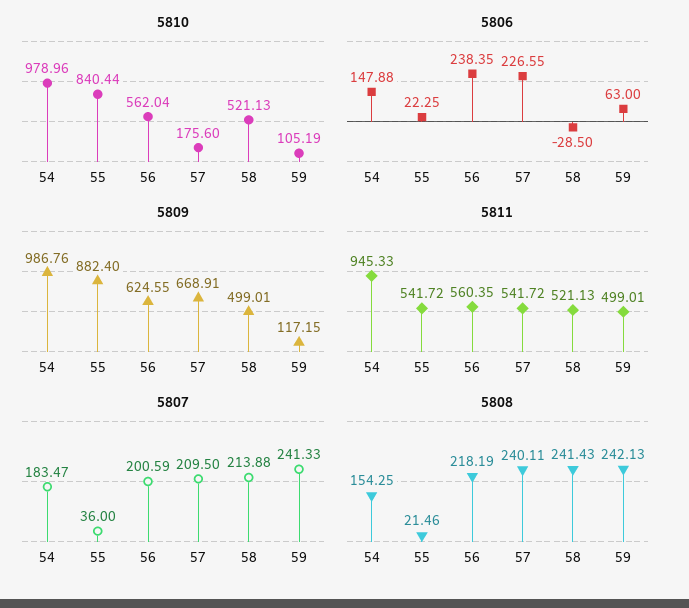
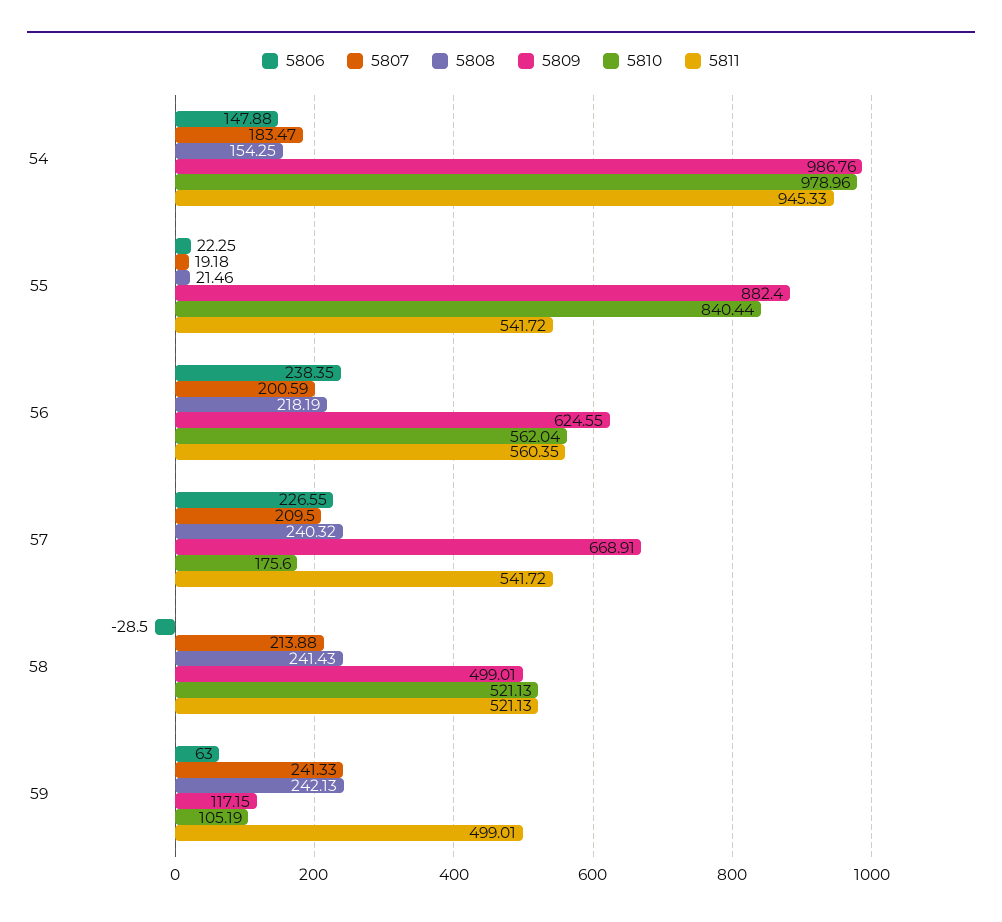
5807, 55: 36 -> 19.18
5808, 57: 240.11 -> 240.32

